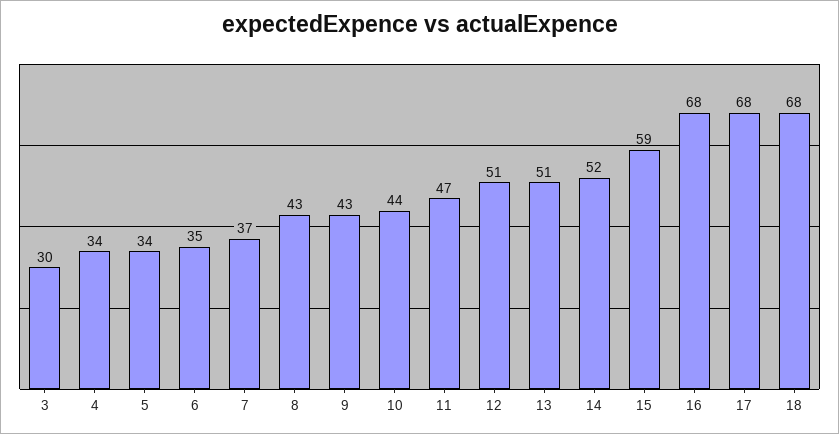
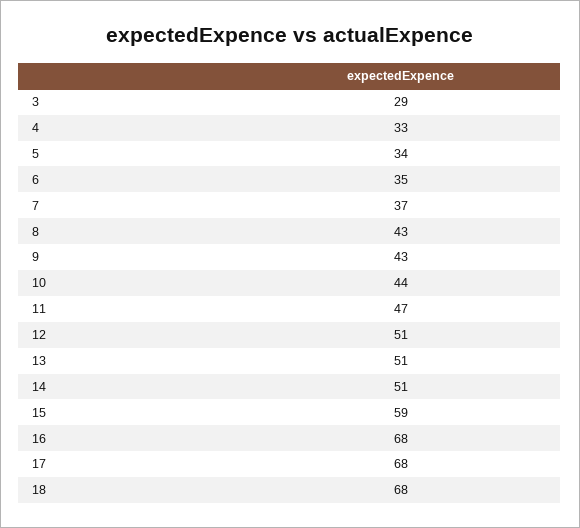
3: 30 -> 29
4: 34 -> 33
14: 52 -> 51

